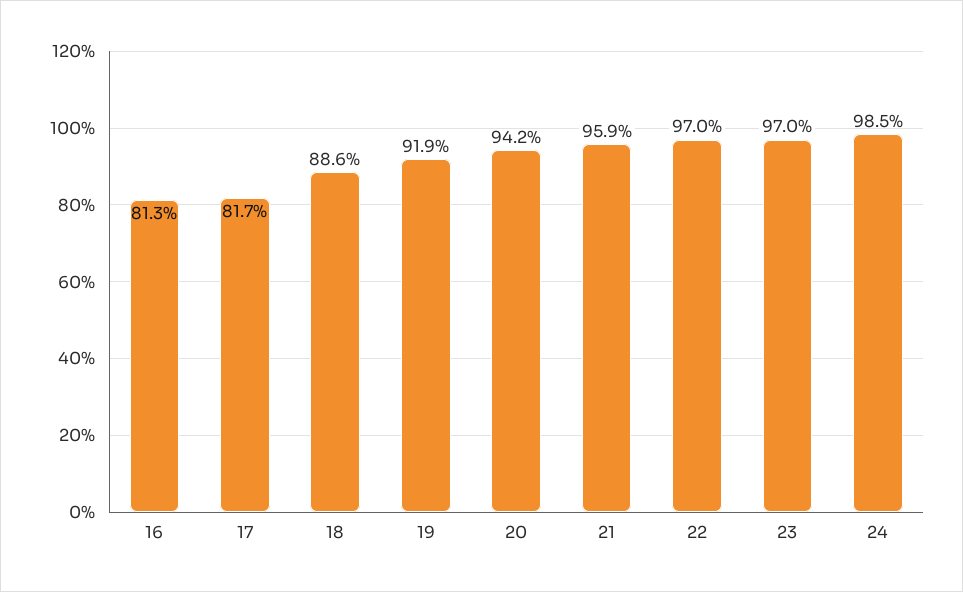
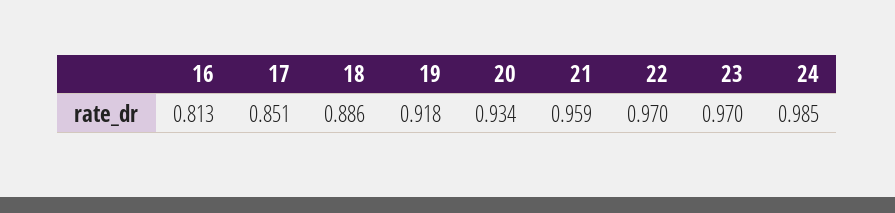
17: 0.817 -> 0.851
19: 0.919 -> 0.918
20: 0.942 -> 0.934

